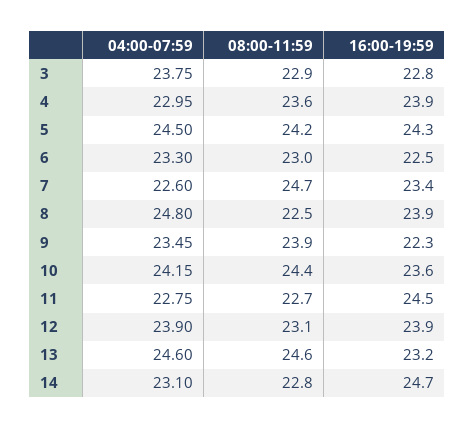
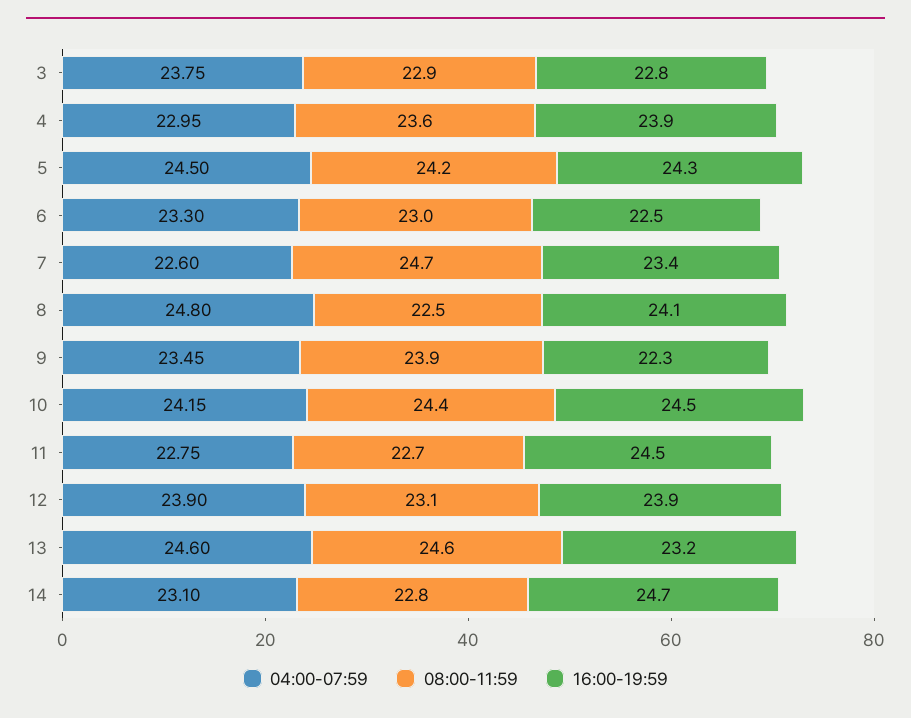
16:00-19:59, 8: 23.9 -> 24.1
16:00-19:59, 10: 23.6 -> 24.5

